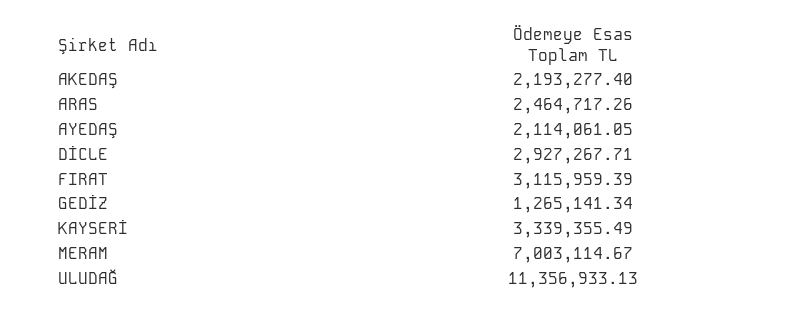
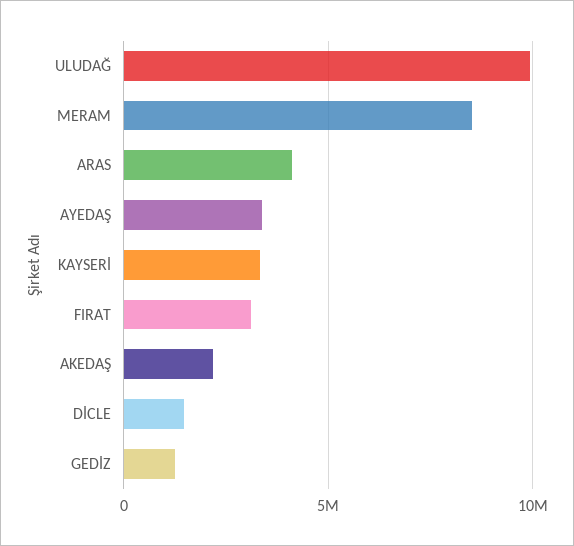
ARAS: 2464717.26 -> 4000000
AYEDAŞ: 2114061.05 -> 3500000
DİCLE: 2927267.71 -> 1500000
MERAM: 7003114.67 -> 8500000
ULUDAĞ: 11356933.13 -> 10000000

